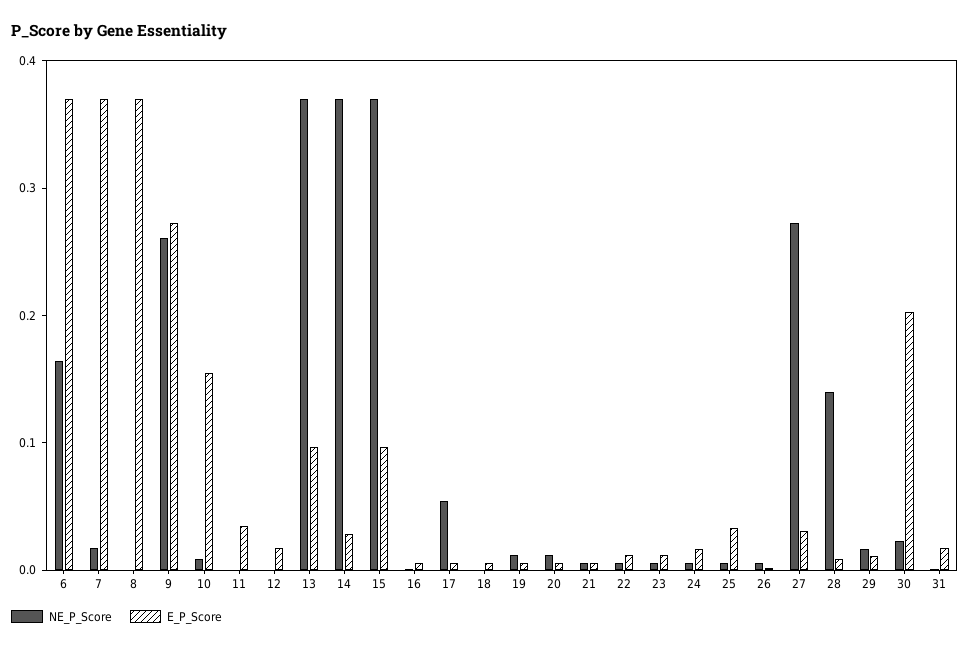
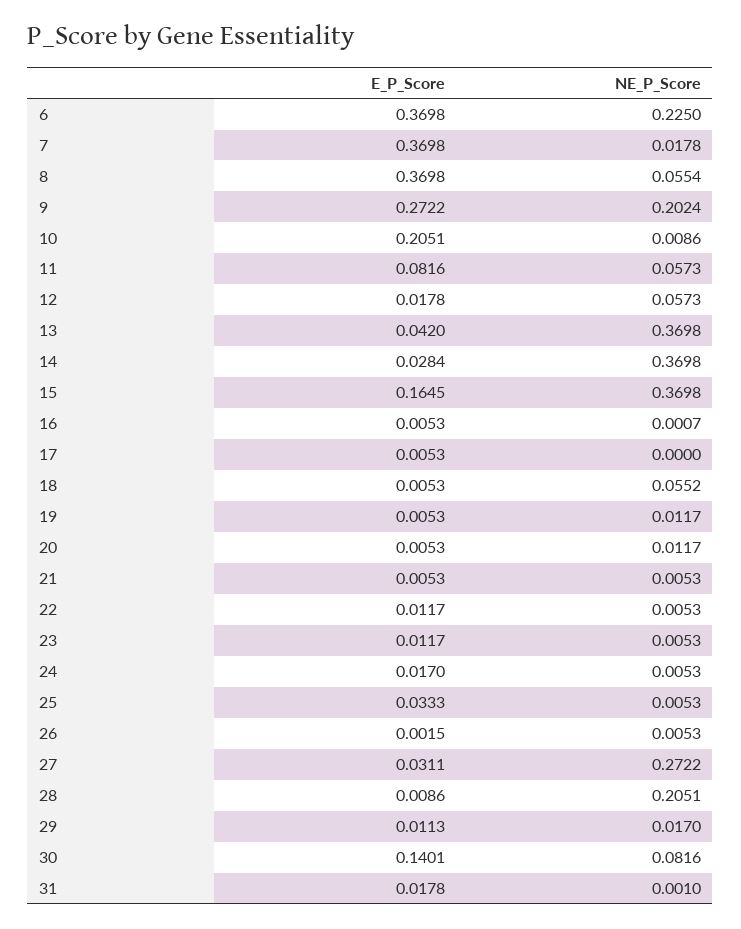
NE_P_Score, 6: 0.16 -> 0.225
NE_P_Score, 8: 0 -> 0.0554
NE_P_Score, 9: 0.26 -> 0.2024
E_P_Score, 10: 0.16 -> 0.2051
NE_P_Score, 11: 0 -> 0.0573
E_P_Score, 11: 0.04 -> 0.0816
NE_P_Score, 12: 0 -> 0.0573
E_P_Score, 13: 0.1 -> 0.042
E_P_Score, 15: 0.1 -> 0.1645
NE_P_Score, 17: 0.06 -> 0
NE_P_Score, 18: 0 -> 0.0552
NE_P_Score, 28: 0.14 -> 0.2051
NE_P_Score, 30: 0.02 -> 0.0816
E_P_Score, 30: 0.2 -> 0.1401

